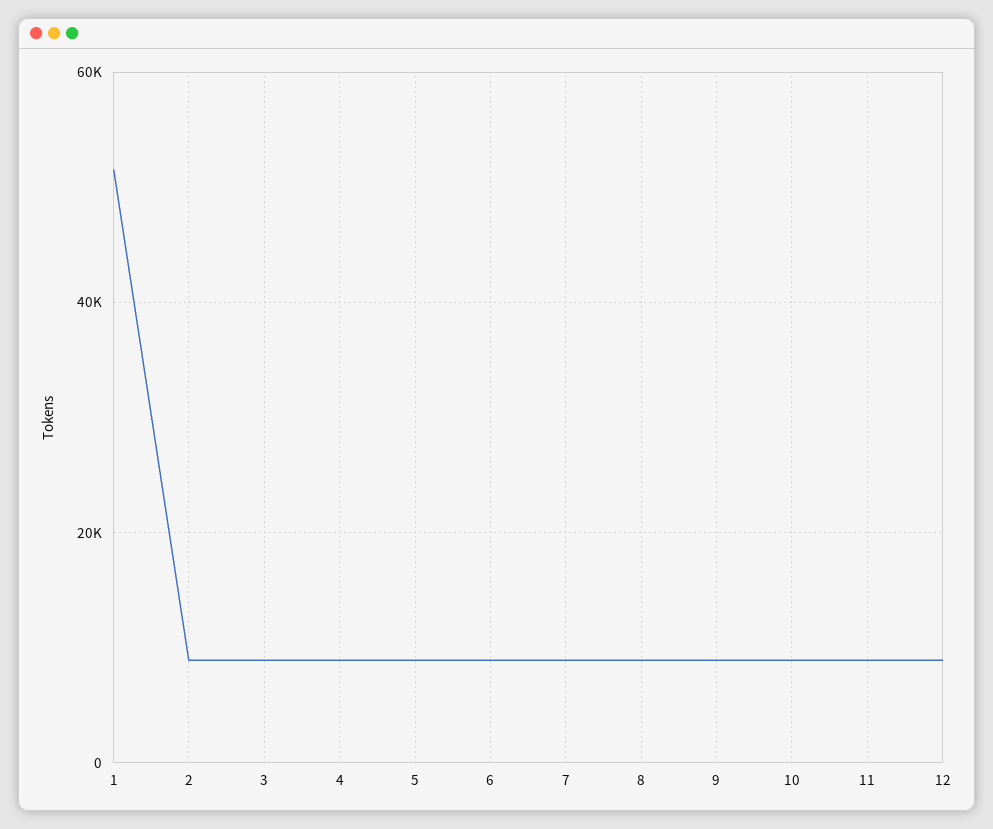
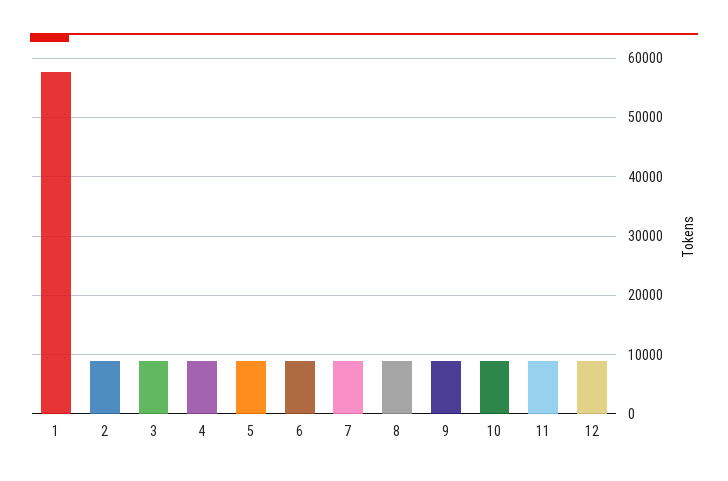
1: 52000 -> 58000

